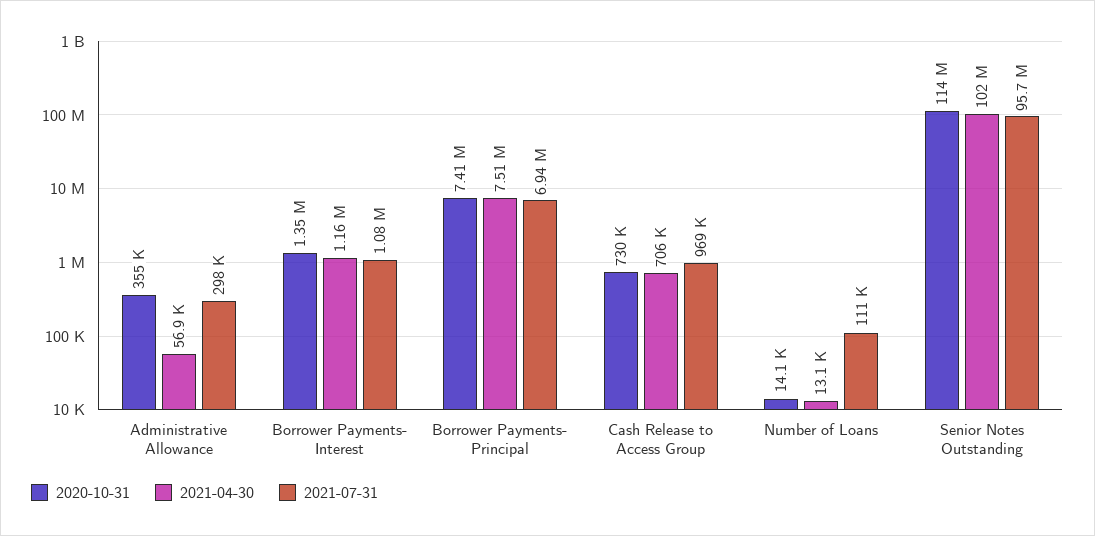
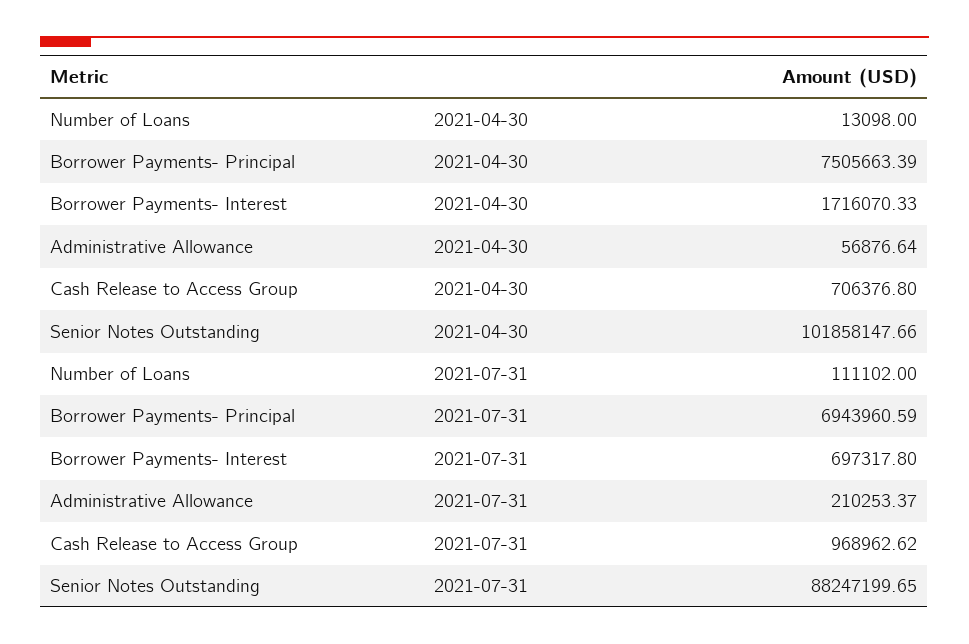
2020-10-31, Administrative Allowance: 355000 -> none
2021-07-31, Administrative Allowance: 298000 -> 210253.37
2020-10-31, Borrower Payments- Interest: 1350000 -> none
2021-04-30, Borrower Payments- Interest: 1160000 -> 1716070.33
2021-07-31, Borrower Payments- Interest: 1080000 -> 697317.8
2020-10-31, Borrower Payments- Principal: 7410000 -> none
2020-10-31, Cash Release to Access Group: 730000 -> none
2020-10-31, Number of Loans: 14100 -> none
2020-10-31, Senior Notes Outstanding: 114000000 -> none
2021-07-31, Senior Notes Outstanding: 95700000 -> 88247199.65

